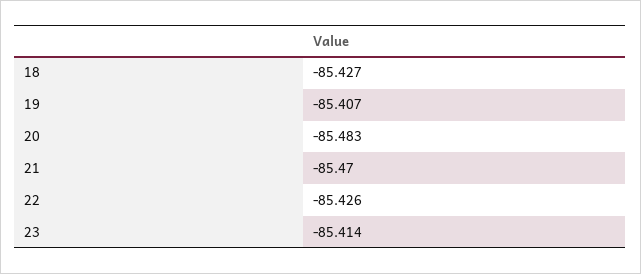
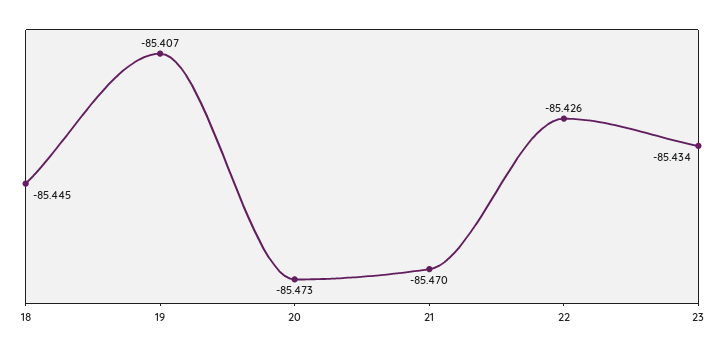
18: -85.427 -> -85.445
20: -85.483 -> -85.473
23: -85.414 -> -85.434

